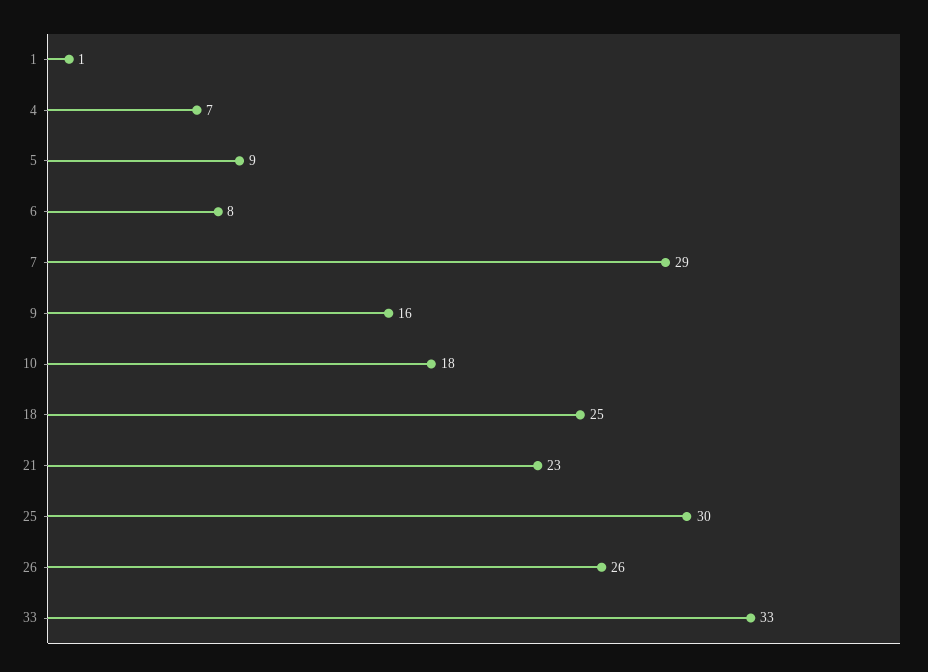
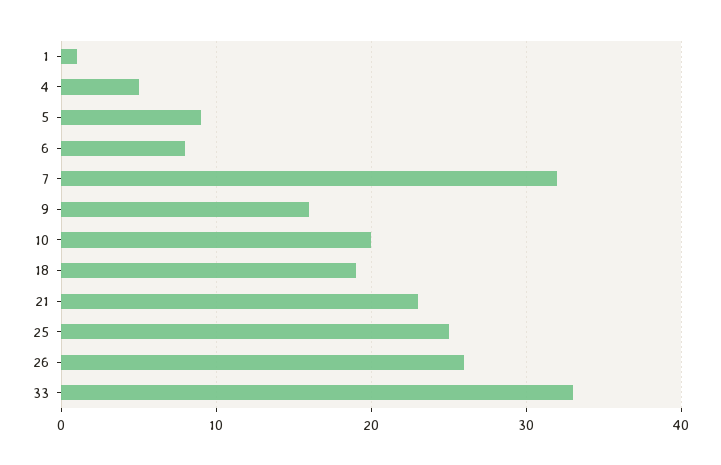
4: 7 -> 5
7: 29 -> 32
10: 18 -> 20
18: 25 -> 19
25: 30 -> 25

